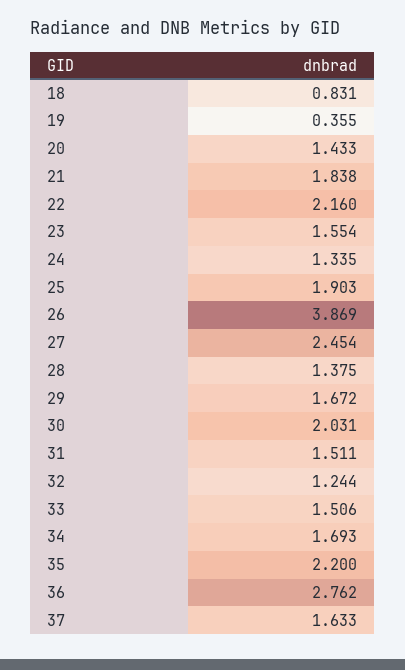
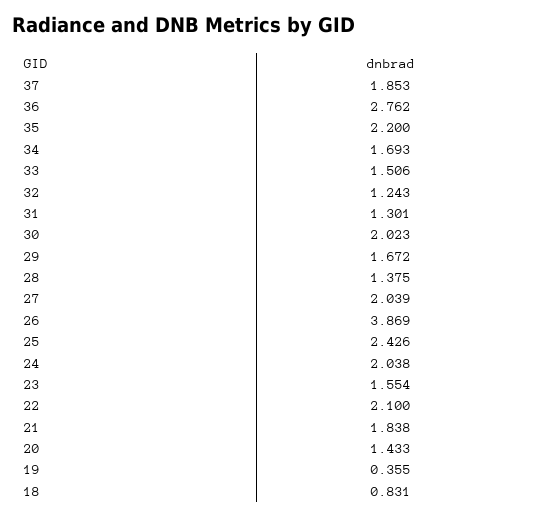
22: 2.16 -> 2.1
24: 1.335 -> 2.038
25: 1.903 -> 2.426
27: 2.454 -> 2.039
30: 2.031 -> 2.023
31: 1.511 -> 1.301
32: 1.244 -> 1.243
37: 1.633 -> 1.853

